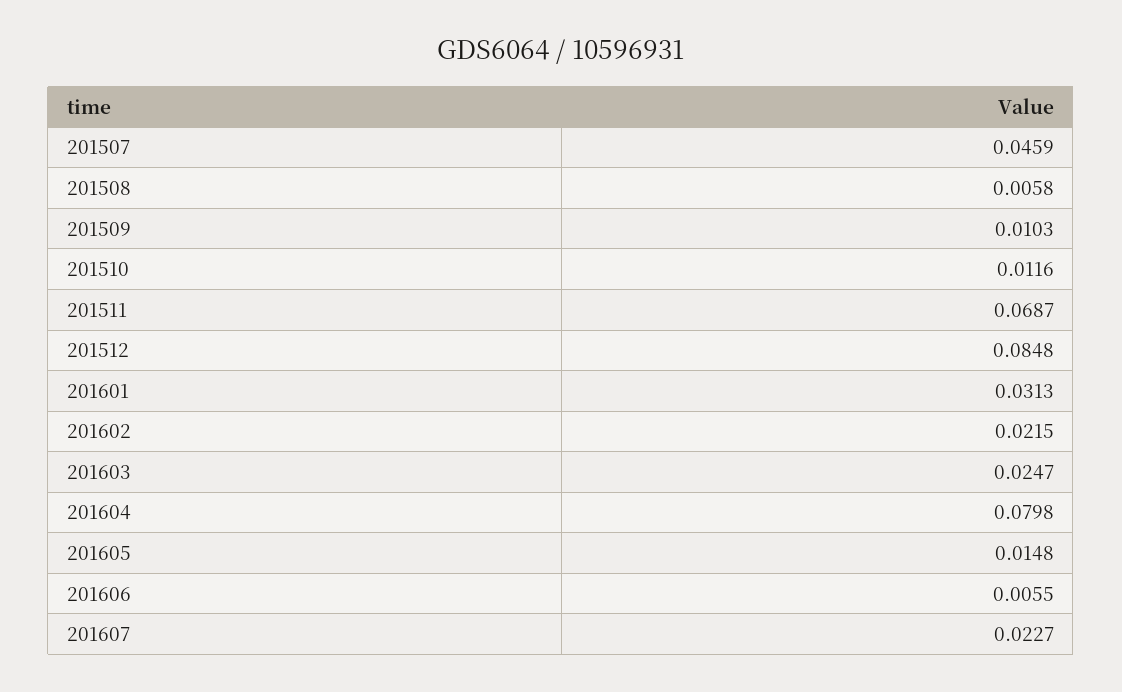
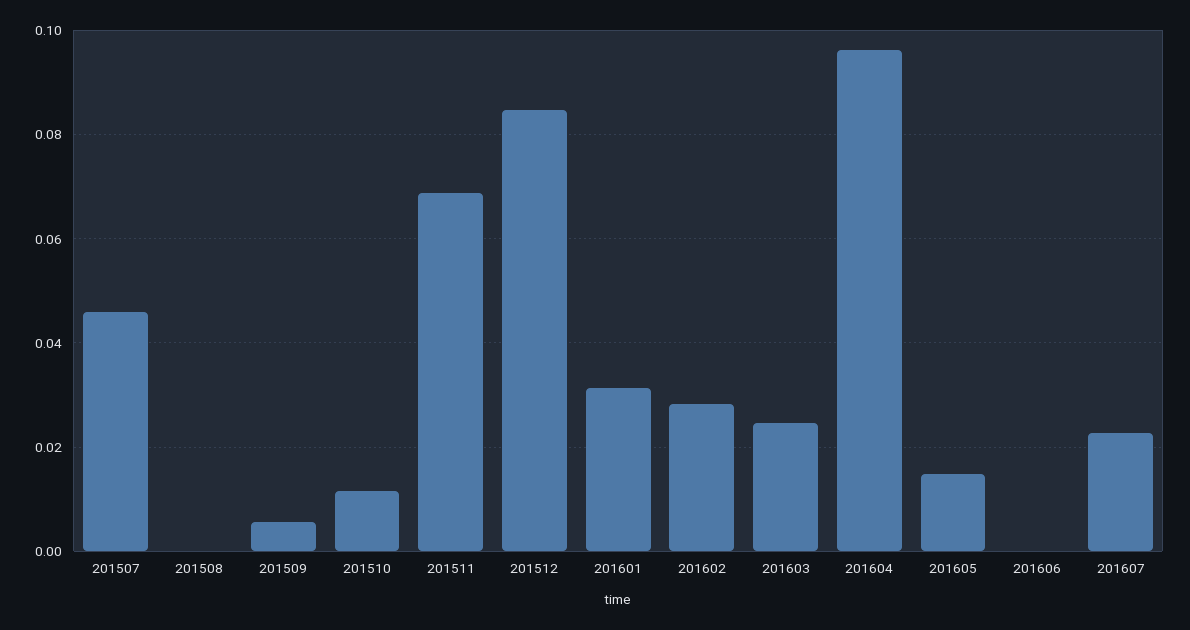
201508: 0.0058 -> 0
201509: 0.0103 -> 0.006
201602: 0.0215 -> 0.028
201604: 0.0798 -> 0.096
201606: 0.0055 -> 0

